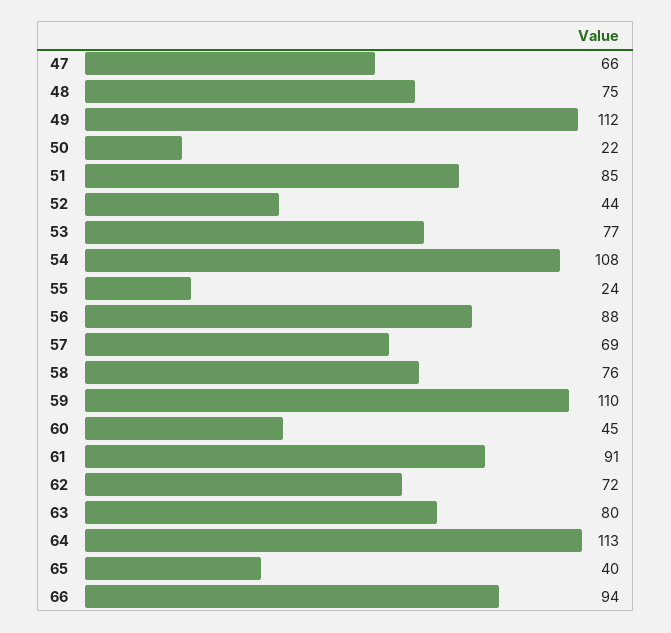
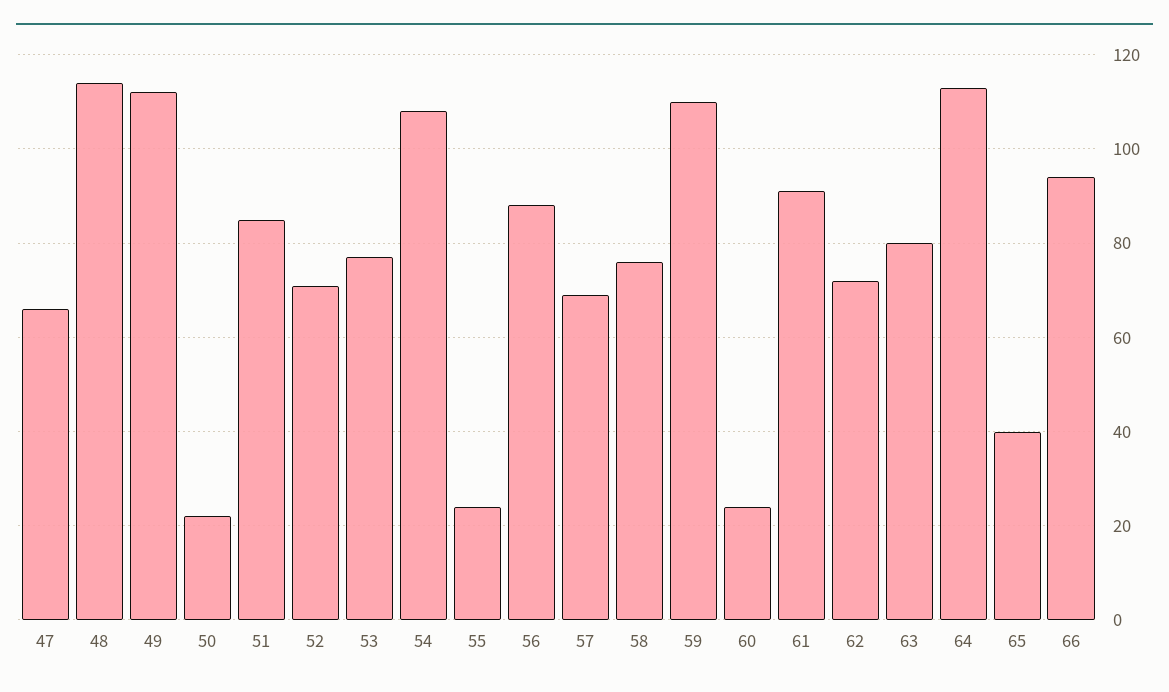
48: 75 -> 115
52: 44 -> 70
60: 45 -> 25

